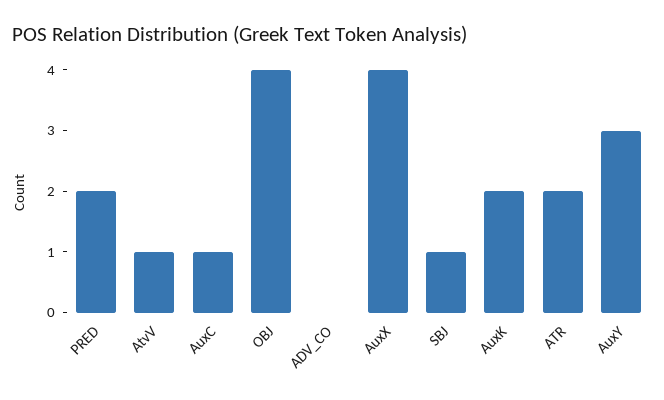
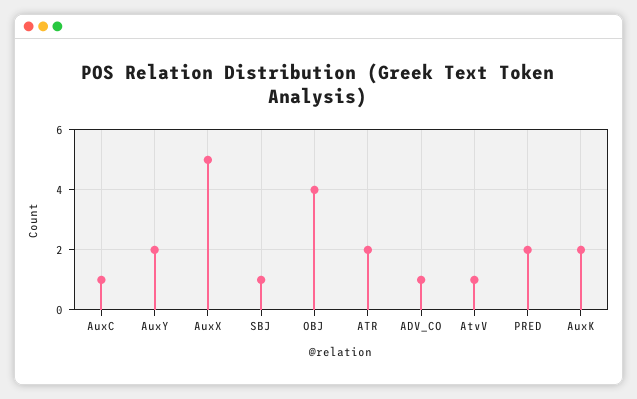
ADV_CO: 0 -> 1
AuxX: 4 -> 5
AuxY: 3 -> 2

